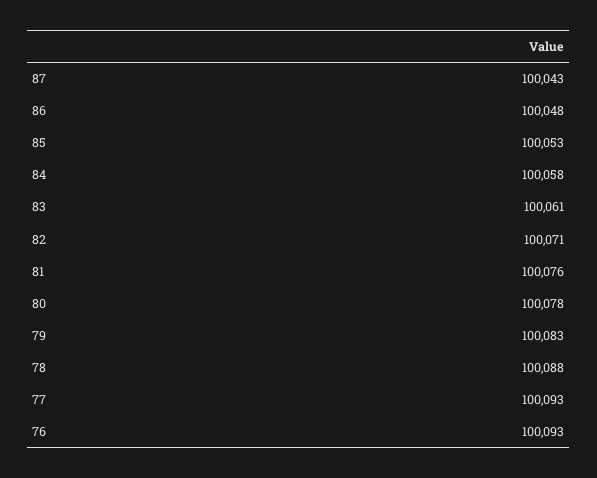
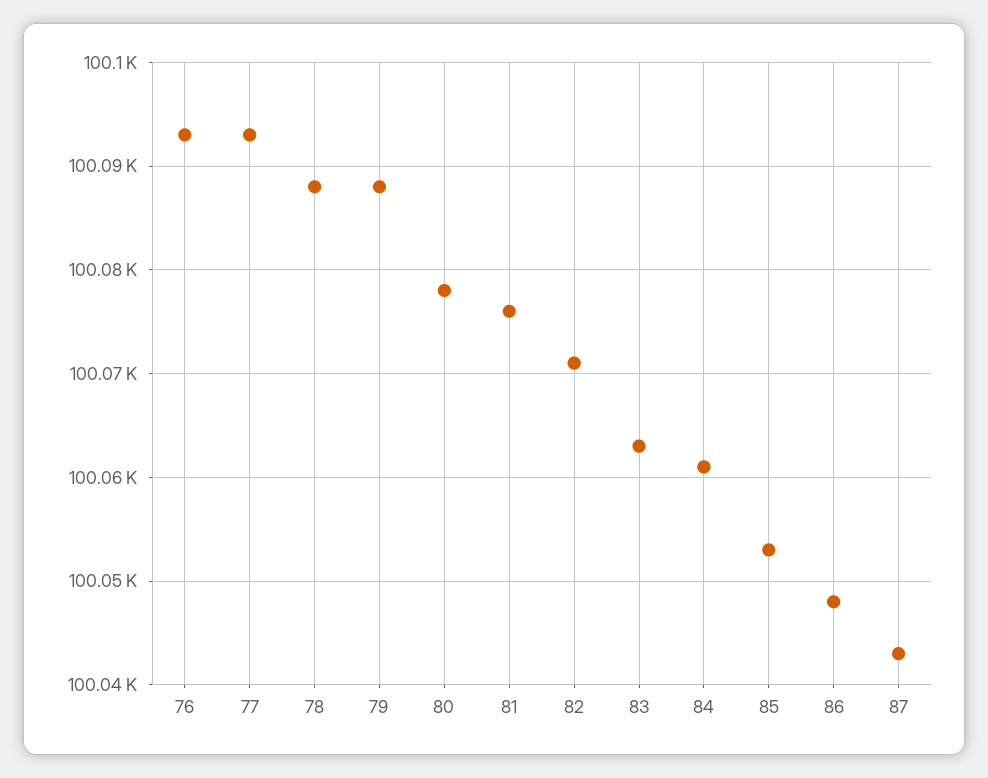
84: 100058 -> 100061
83: 100061 -> 100063
79: 100083 -> 100088

